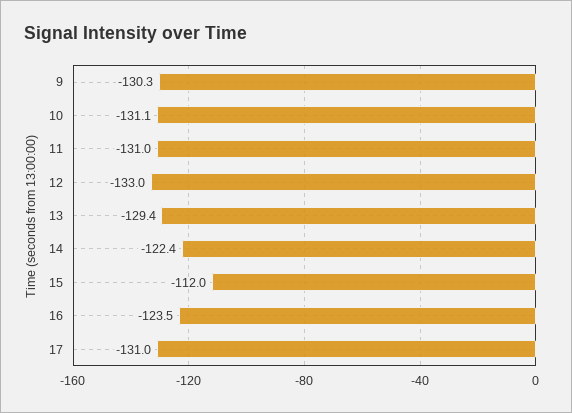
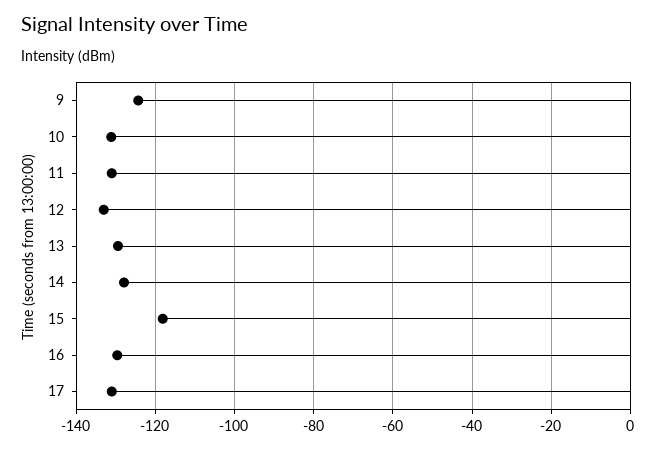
9: -130.3 -> -124
14: -122.4 -> -128
15: -112 -> -118
16: -123.5 -> -130

